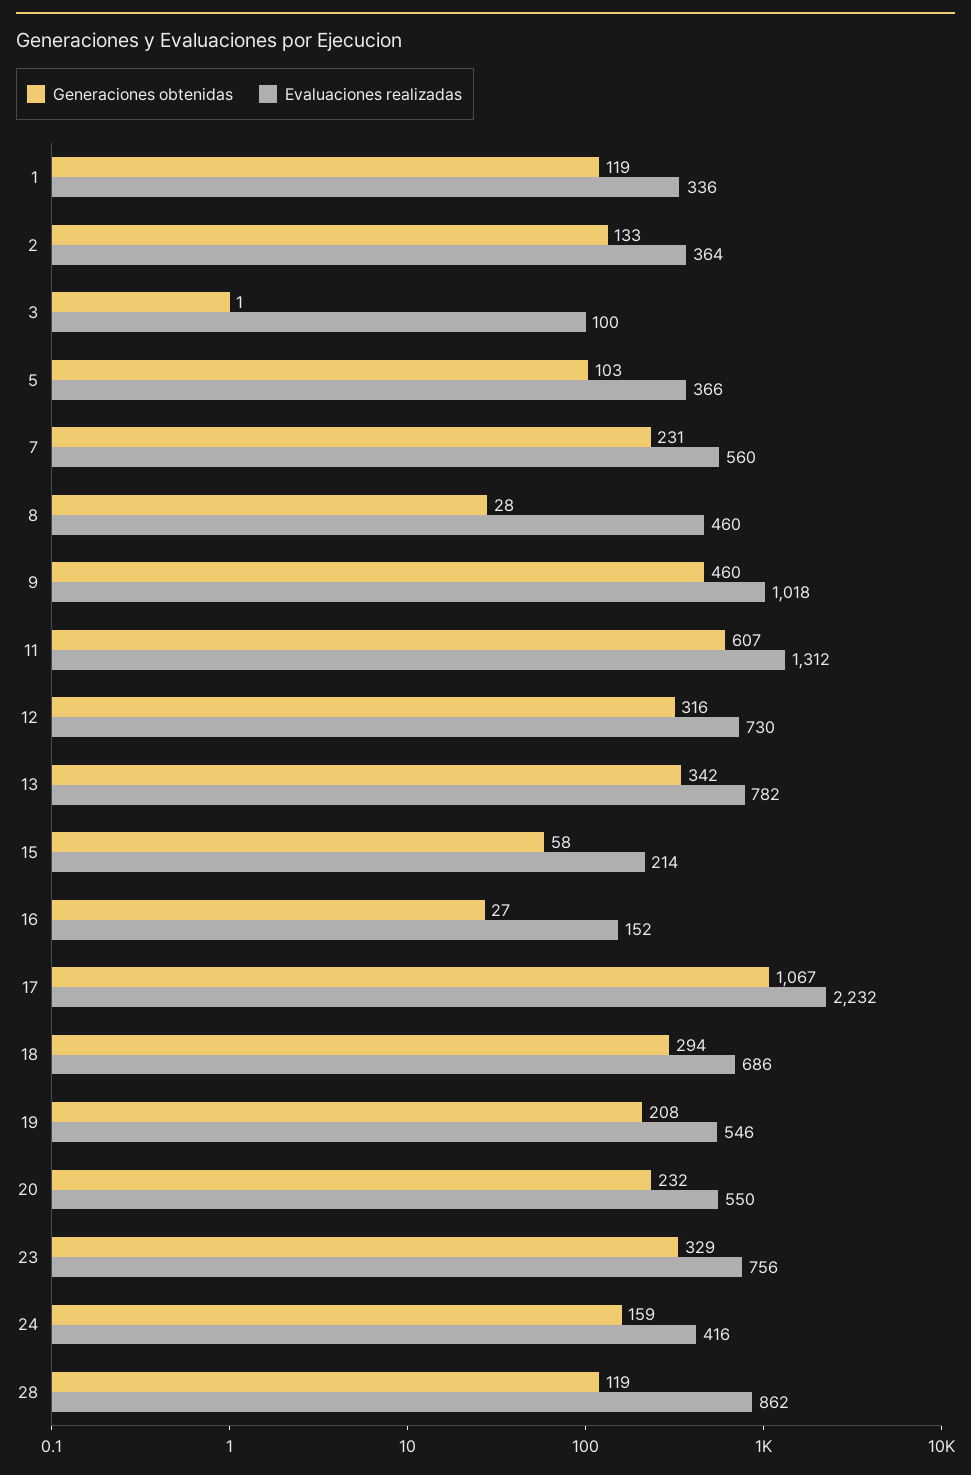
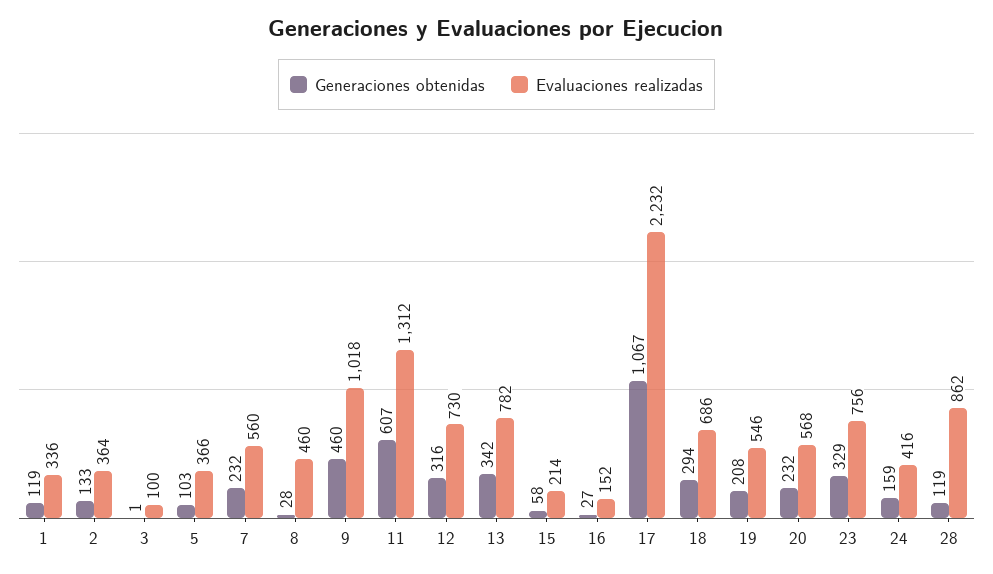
Generaciones obtenidas, 7: 231 -> 232
Evaluaciones realizadas, 20: 550 -> 568

